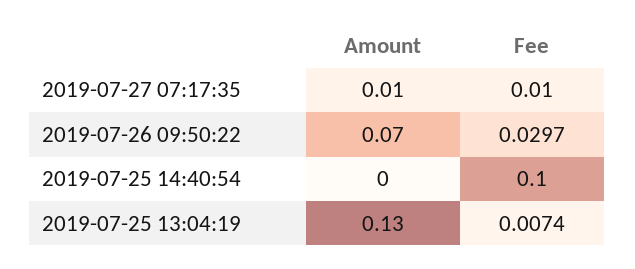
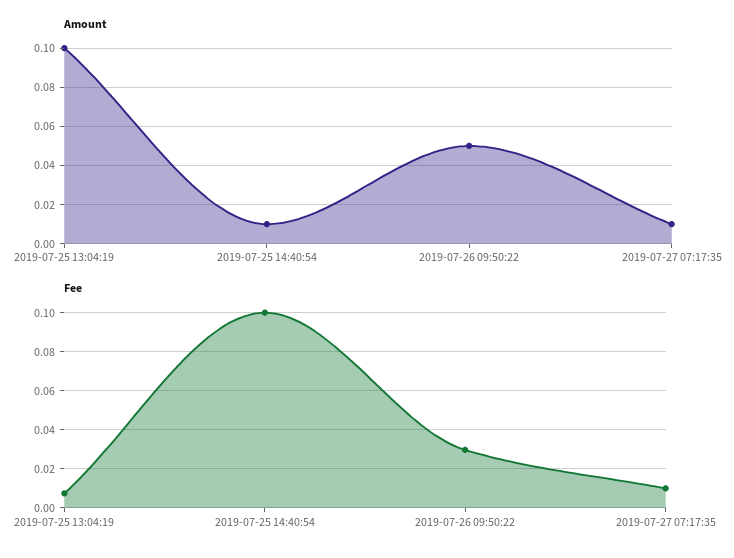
Amount, 2019-07-26 09:50:22: 0.07 -> 0.05
Amount, 2019-07-25 14:40:54: 0 -> 0.01
Amount, 2019-07-25 13:04:19: 0.13 -> 0.1

